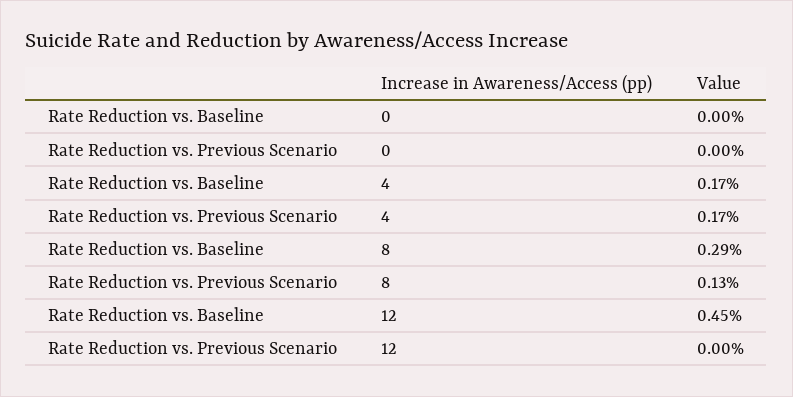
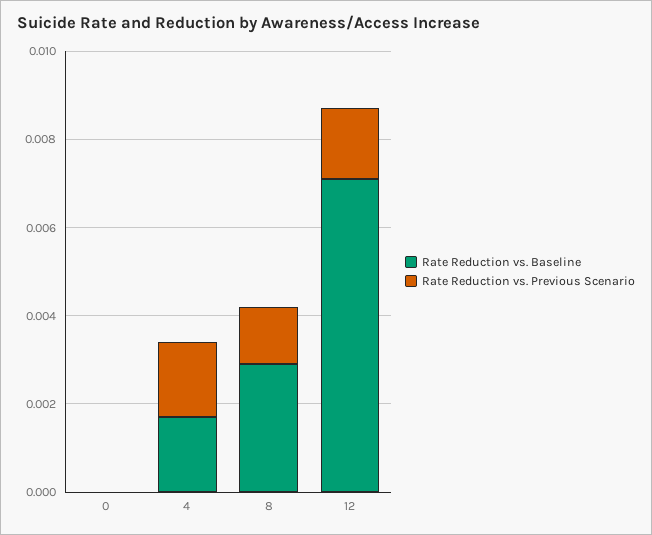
Rate Reduction vs. Baseline, 12: 0.0045 -> 0.007
Rate Reduction vs. Previous Scenario, 12: 0 -> 0.0015

